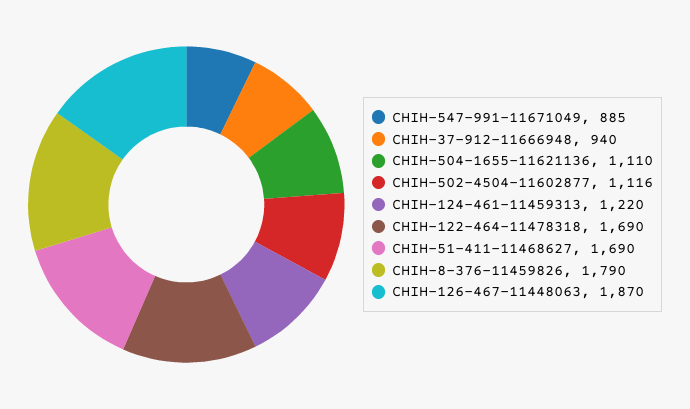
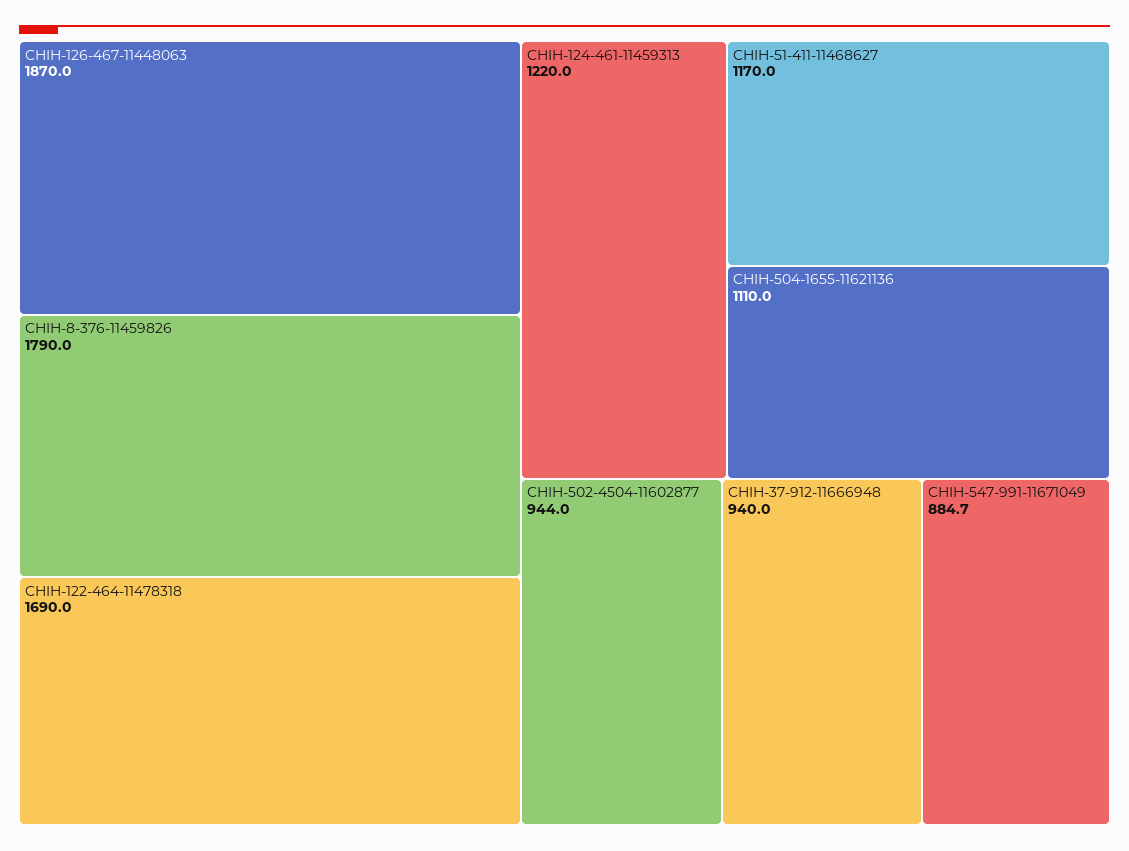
CHIH-502-4504-11602877: 1116 -> 944
CHIH-51-411-11468627: 1690 -> 1170

